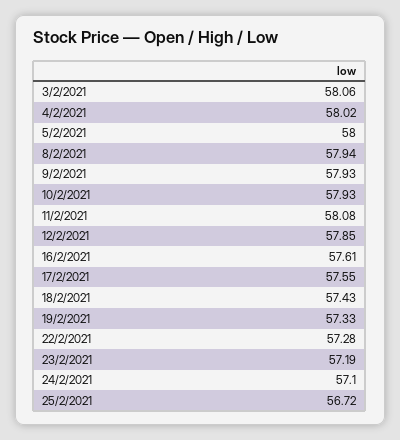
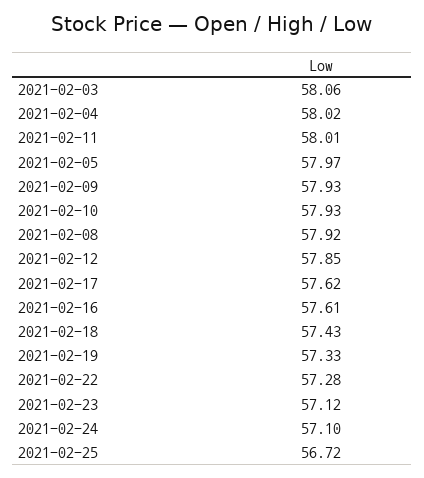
5/2/2021: 58 -> 57.97
8/2/2021: 57.94 -> 57.92
11/2/2021: 58.08 -> 58.01
17/2/2021: 57.55 -> 57.62
23/2/2021: 57.19 -> 57.12

